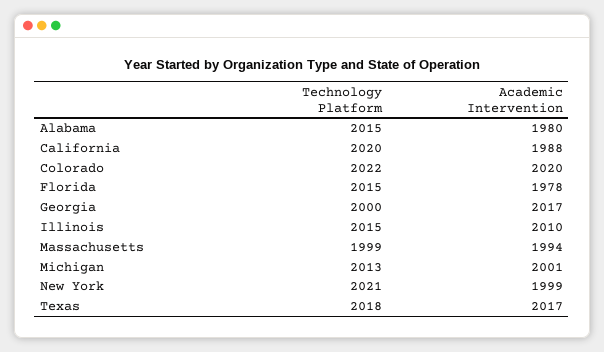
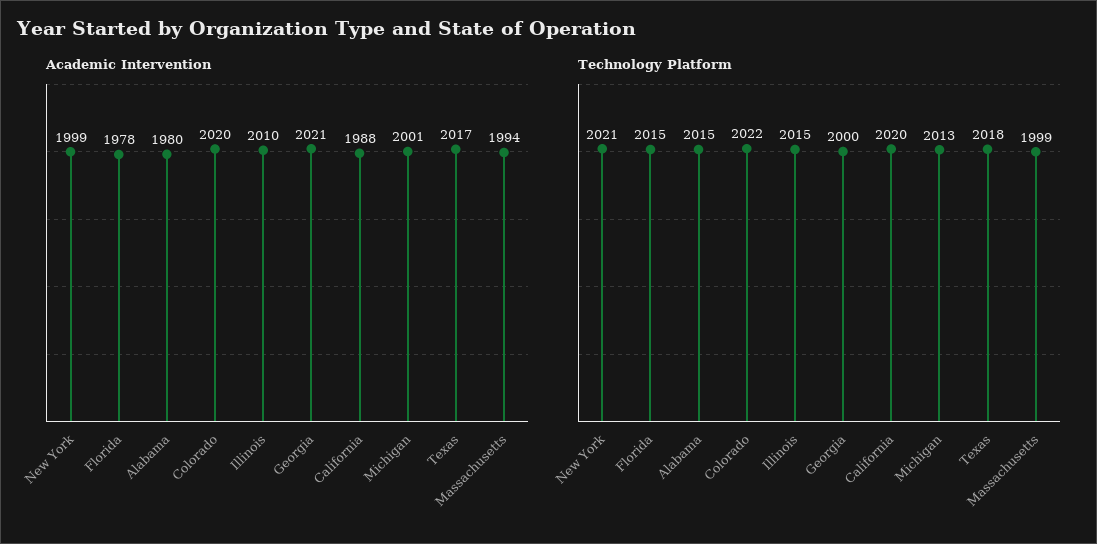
Academic Intervention, Georgia: 2017 -> 2021

